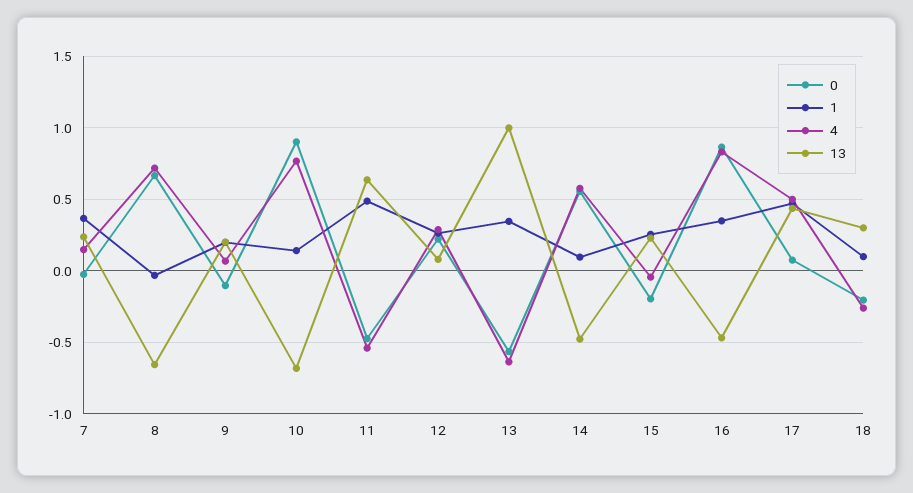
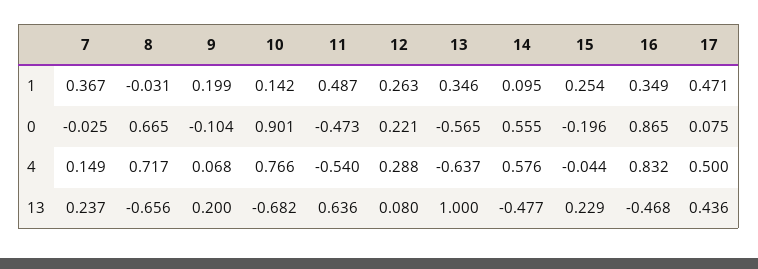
0, 18: -0.2 -> none
1, 18: 0.1 -> none
4, 18: -0.25 -> none
13, 18: 0.3 -> none

